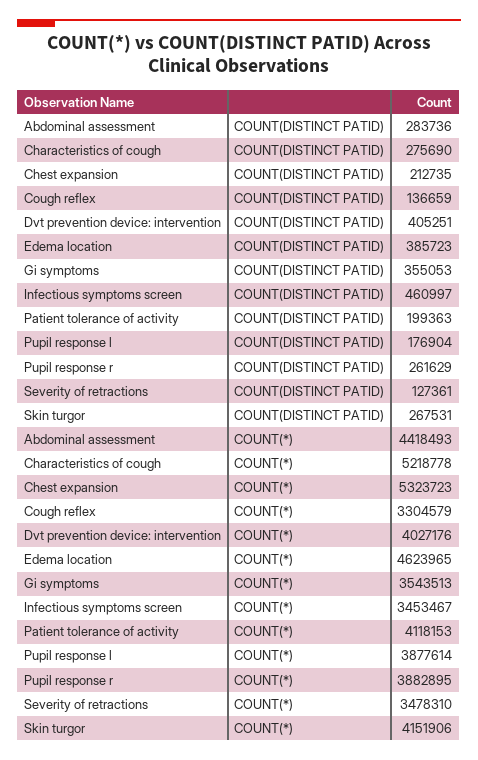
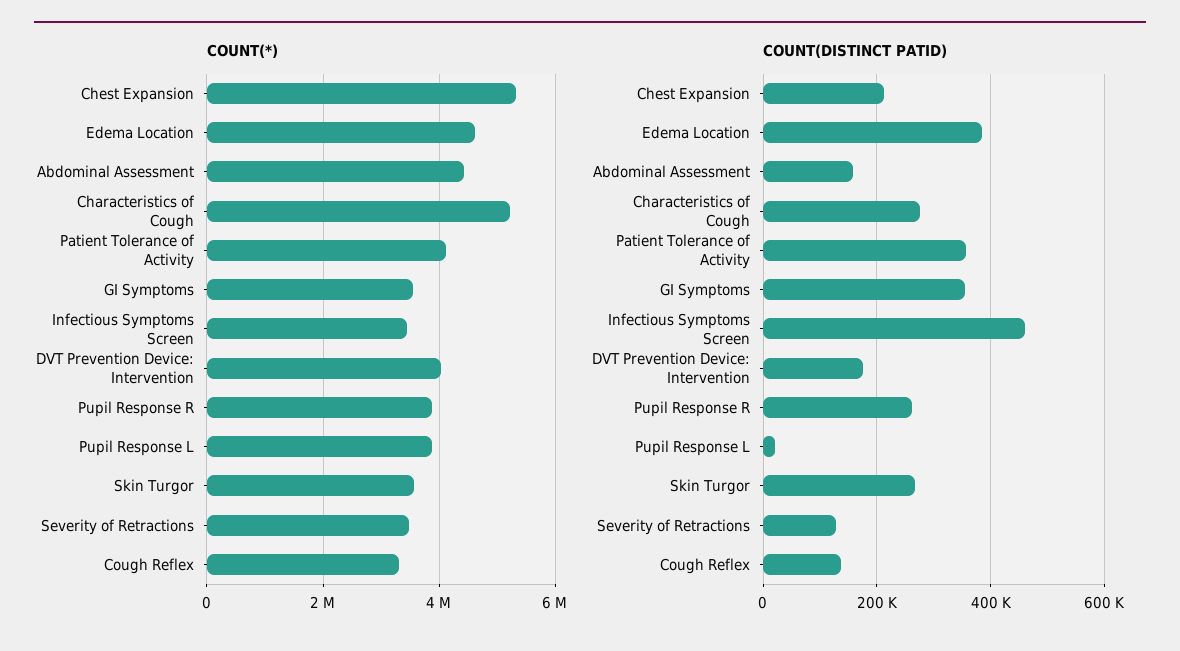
COUNT(DISTINCT PATID), Abdominal assessment: 283736 -> 160000
COUNT(DISTINCT PATID), Dvt prevention device: intervention: 405251 -> 180000
COUNT(DISTINCT PATID), Patient tolerance of activity: 199363 -> 360000
COUNT(DISTINCT PATID), Pupil response l: 176904 -> 20000
COUNT(*), Skin turgor: 4151906 -> 3600000

